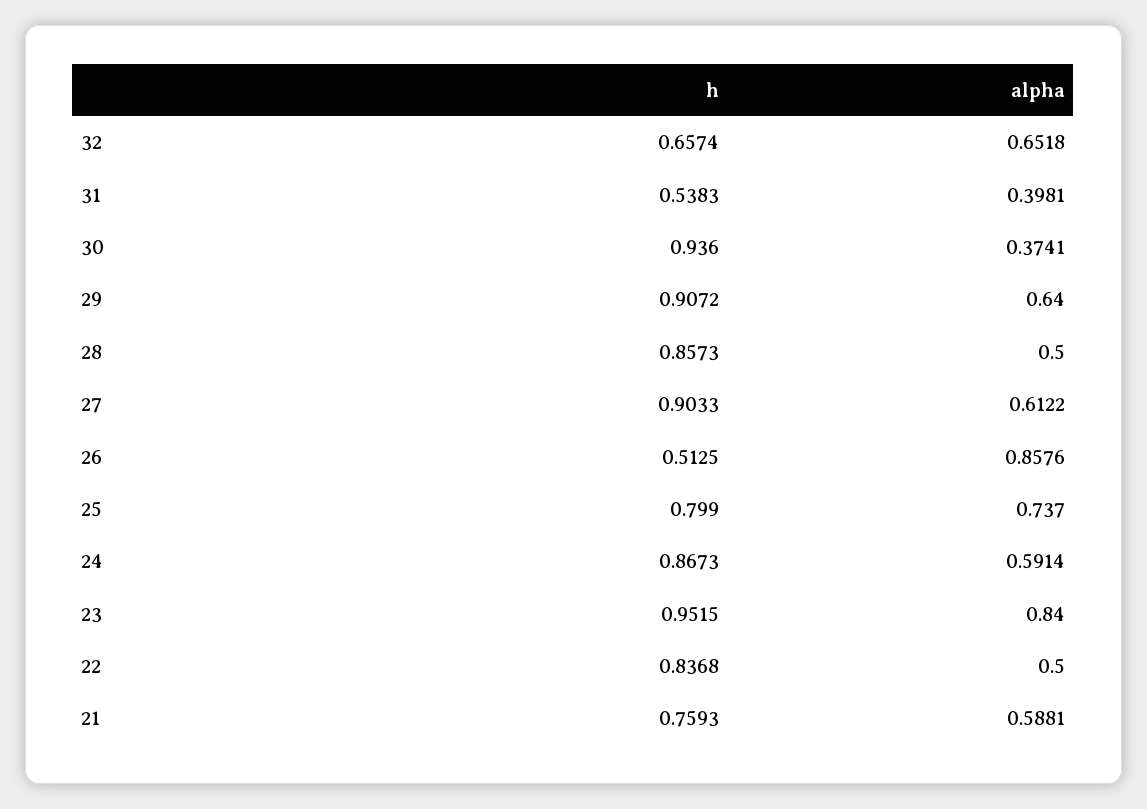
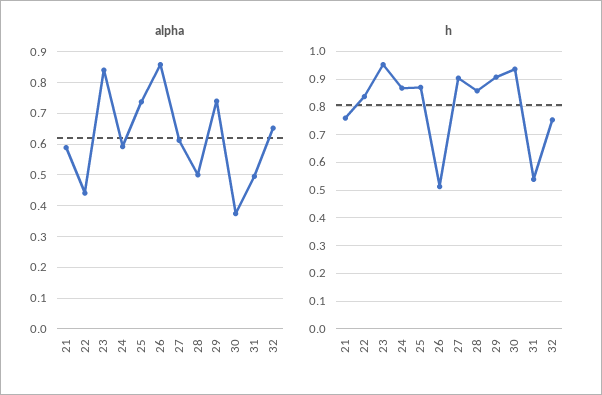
h, 32: 0.6574 -> 0.75
alpha, 31: 0.3981 -> 0.5
alpha, 29: 0.64 -> 0.74
h, 25: 0.799 -> 0.875
alpha, 22: 0.5 -> 0.44

